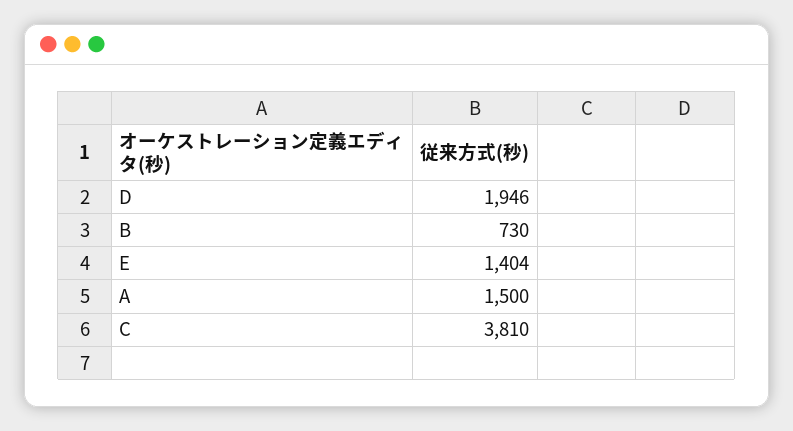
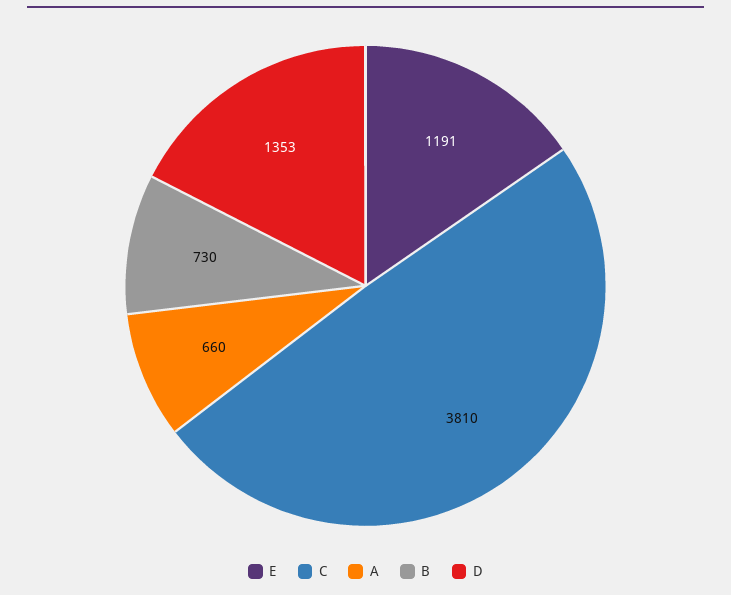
D: 1946 -> 1353
E: 1404 -> 1191
A: 1500 -> 660

